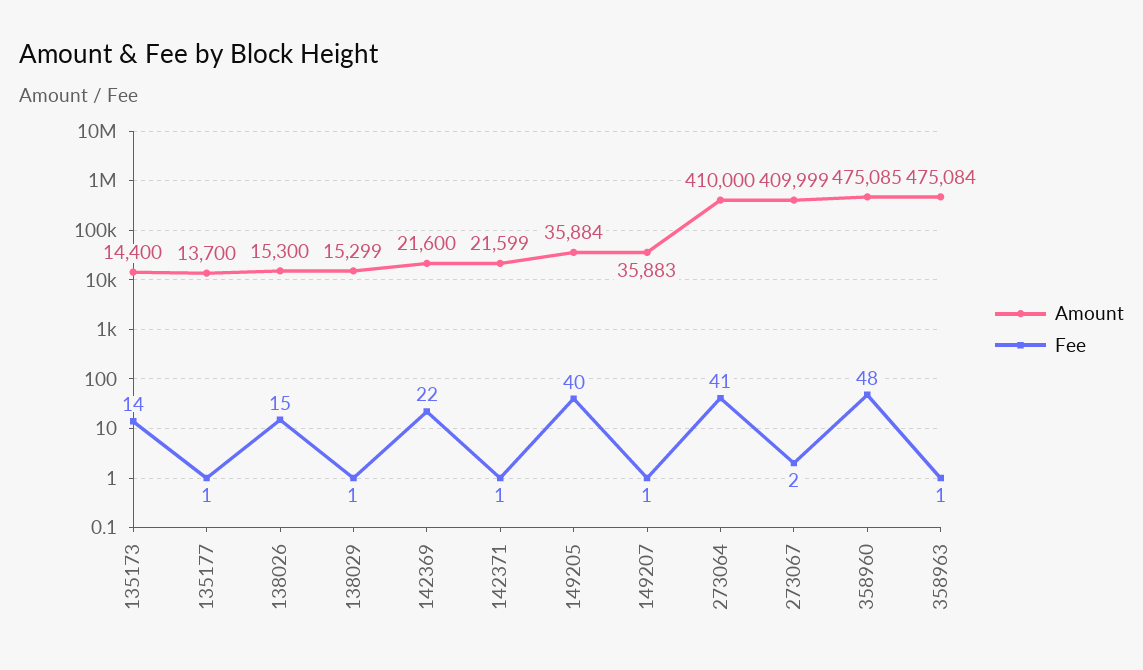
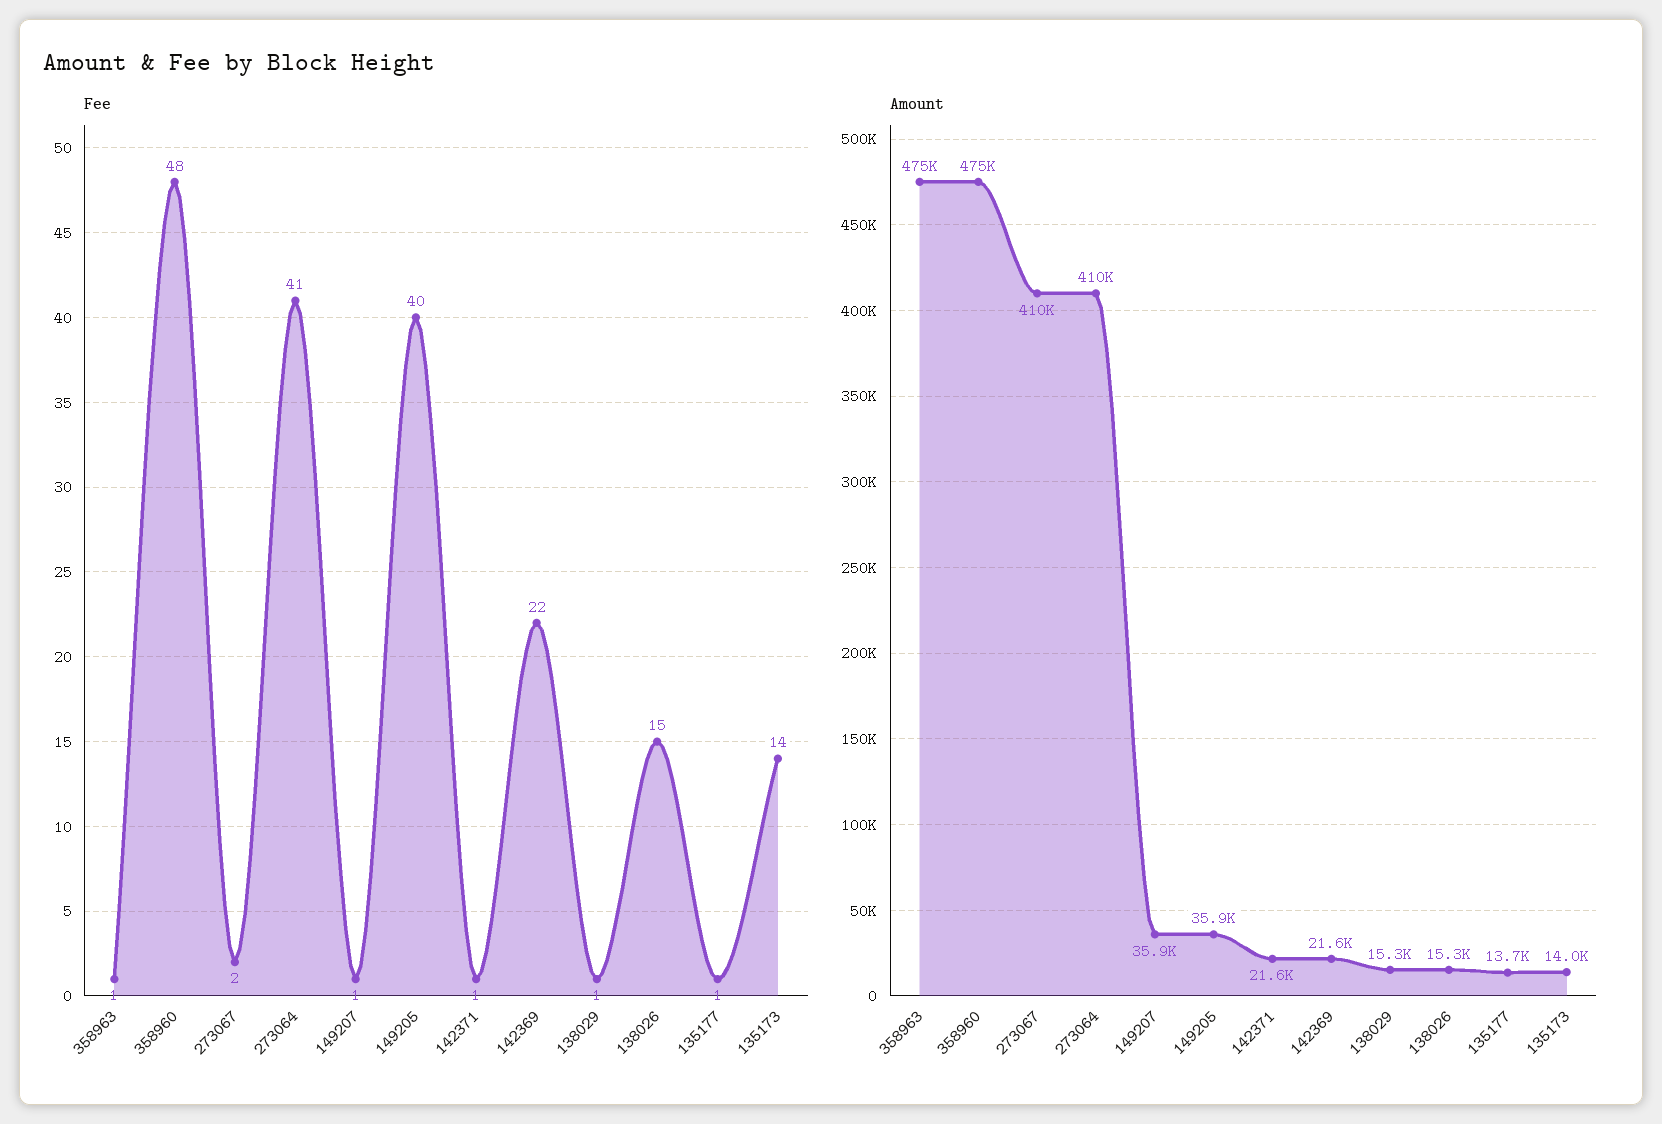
Amount, 135173: 14400 -> 14000

